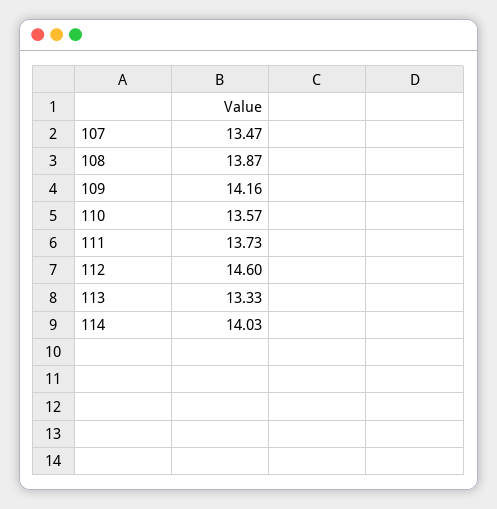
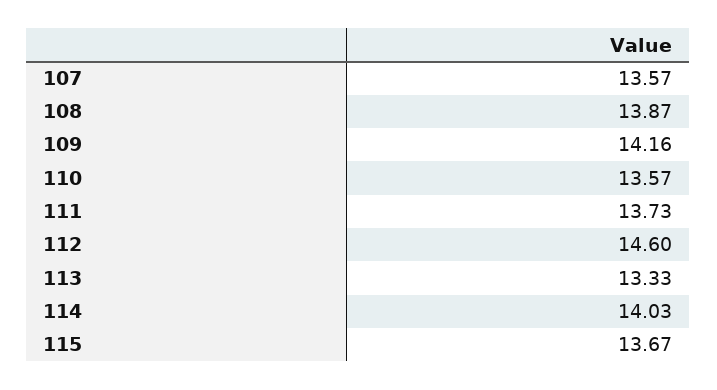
107: 13.47 -> 13.57
115: none -> 13.67

